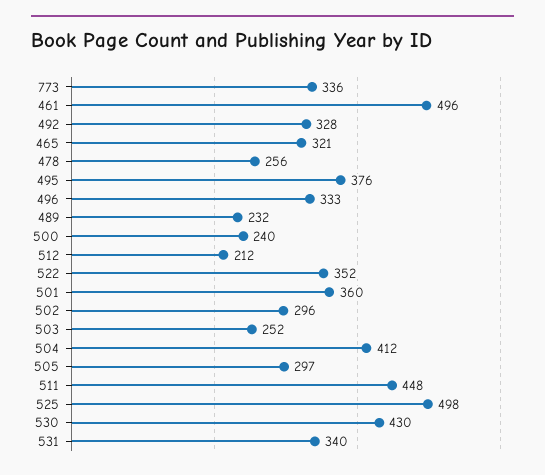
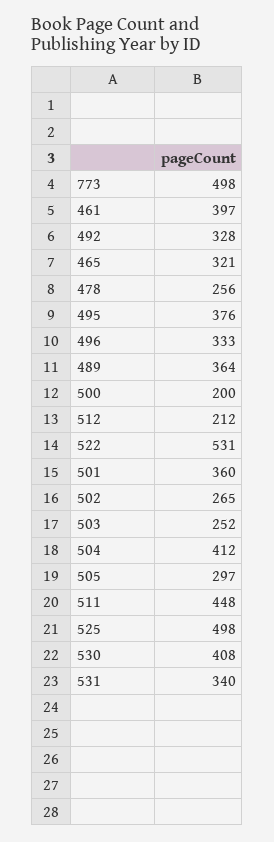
773: 336 -> 498
461: 496 -> 397
489: 232 -> 364
500: 240 -> 200
522: 352 -> 531
502: 296 -> 265
530: 430 -> 408

